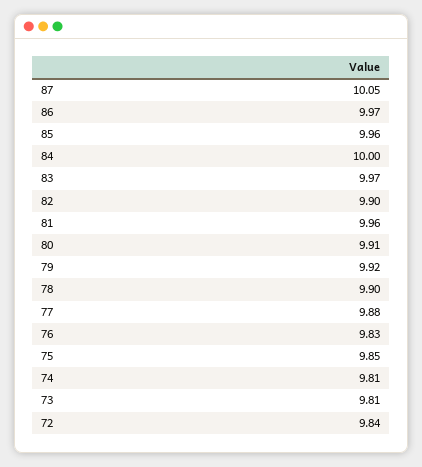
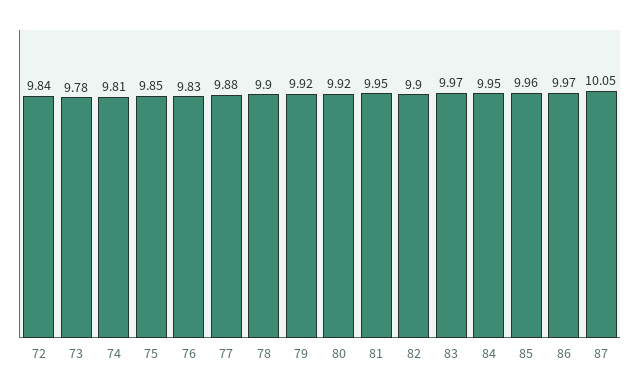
84: 10 -> 9.95
81: 9.96 -> 9.95
80: 9.91 -> 9.92
73: 9.81 -> 9.78

